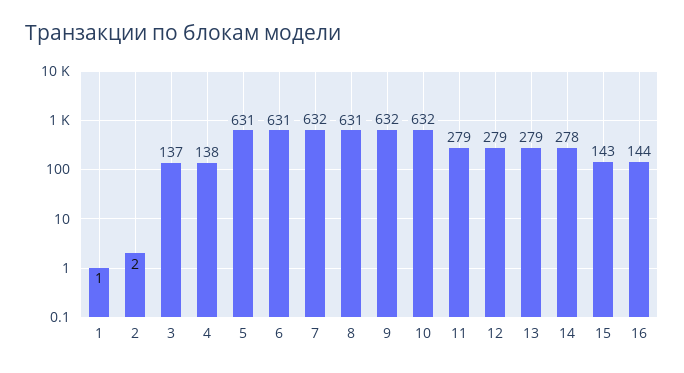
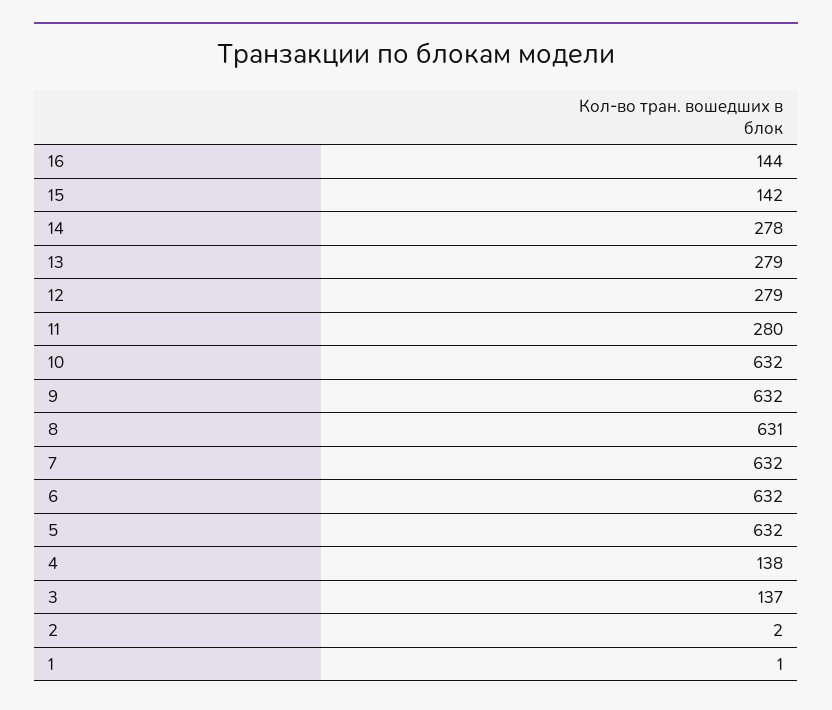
5: 631 -> 632
6: 631 -> 632
11: 279 -> 280
15: 143 -> 142

